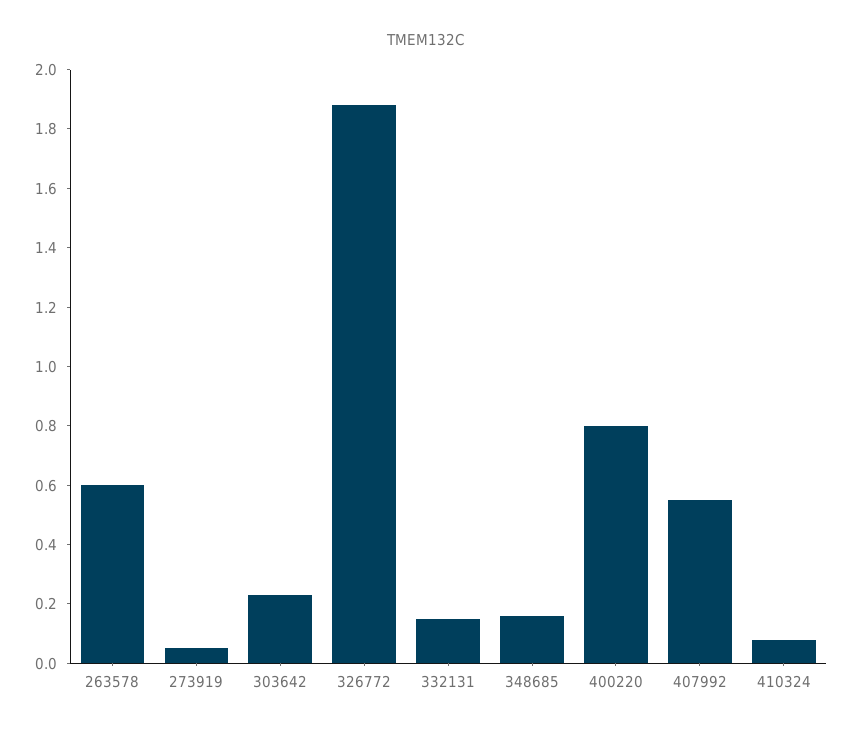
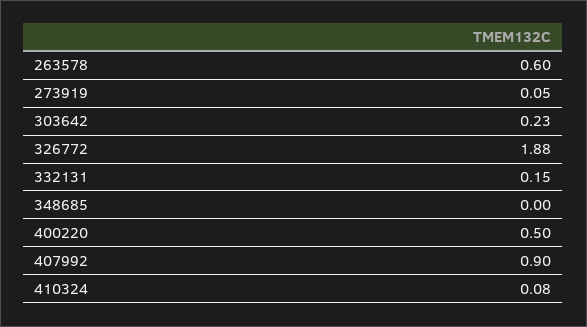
348685: 0.15 -> 0
400220: 0.8 -> 0.5
407992: 0.55 -> 0.9

